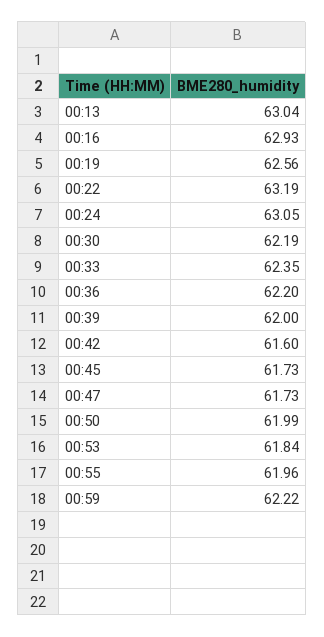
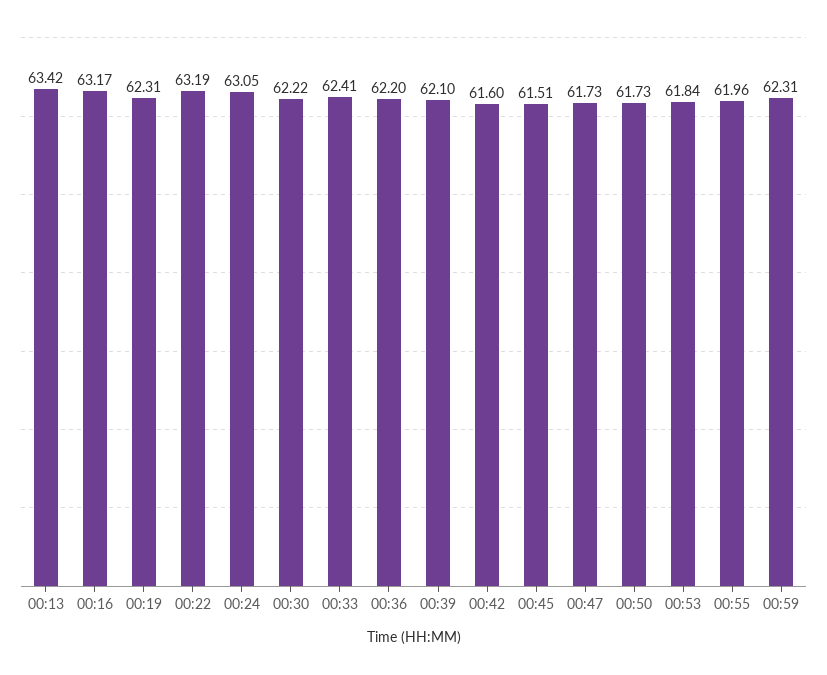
00:13: 63.04 -> 63.42
00:16: 62.93 -> 63.17
00:19: 62.56 -> 62.31
00:30: 62.19 -> 62.22
00:33: 62.35 -> 62.41
00:39: 62 -> 62.1
00:45: 61.73 -> 61.51
00:50: 61.99 -> 61.73
00:59: 62.22 -> 62.31

